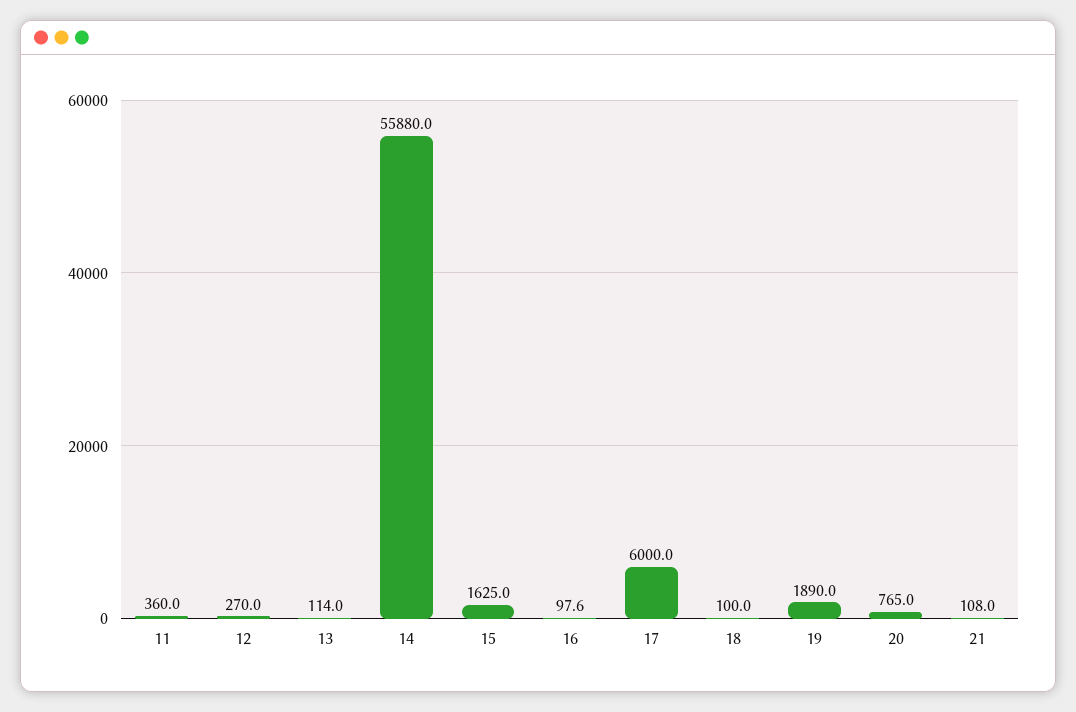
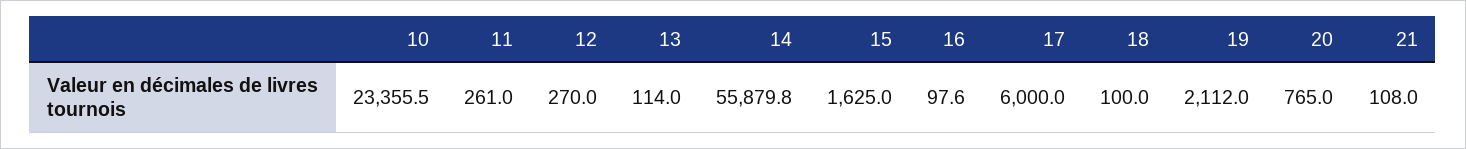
11: 360 -> 261
14: 55880 -> 55879.8
19: 1890 -> 2112
10: none -> 23355.5

